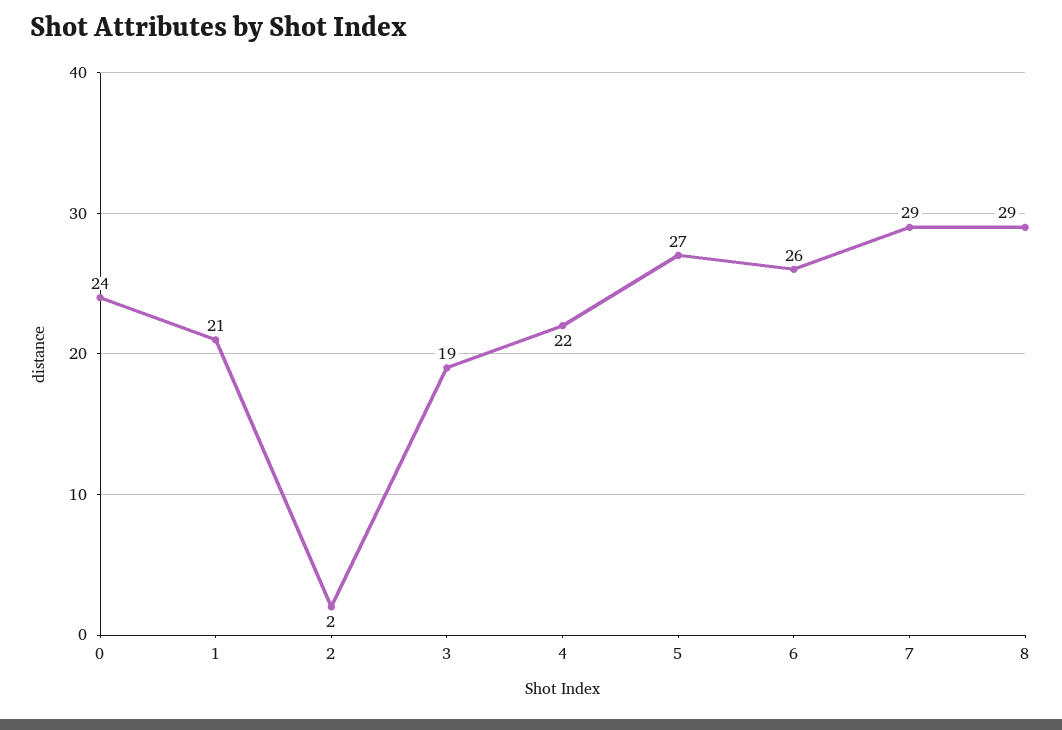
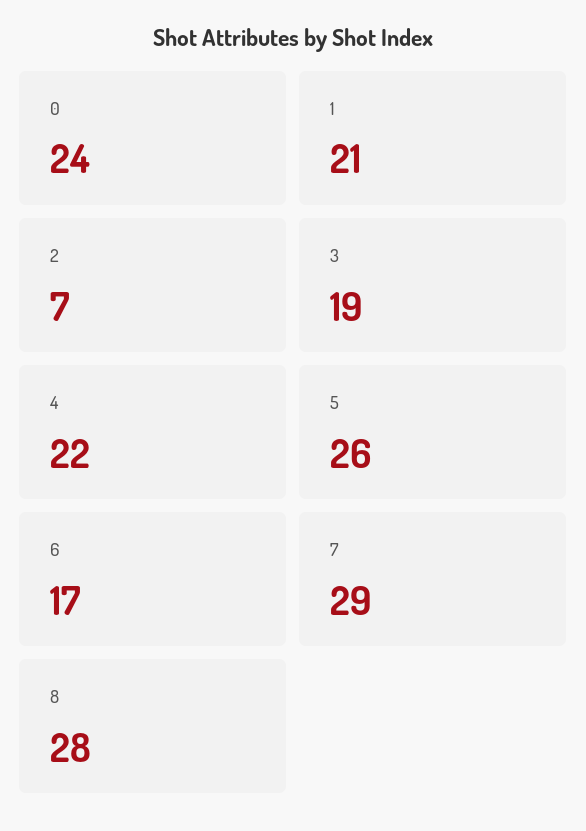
2: 2 -> 7
5: 27 -> 26
6: 26 -> 17
8: 29 -> 28

